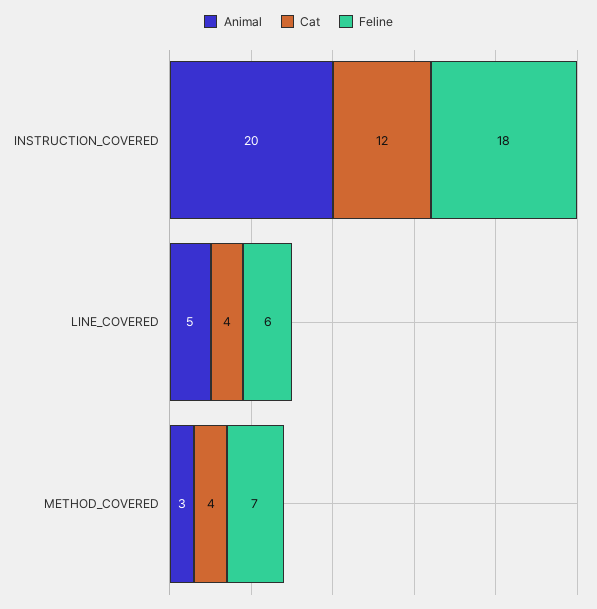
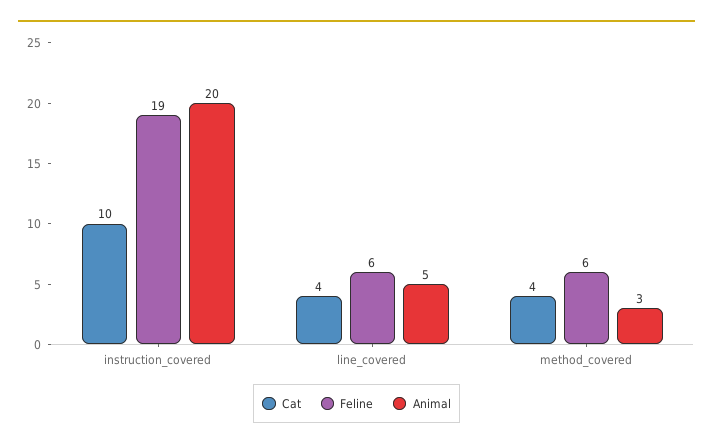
Cat, INSTRUCTION_COVERED: 12 -> 10
Feline, INSTRUCTION_COVERED: 18 -> 19
Feline, METHOD_COVERED: 7 -> 6

